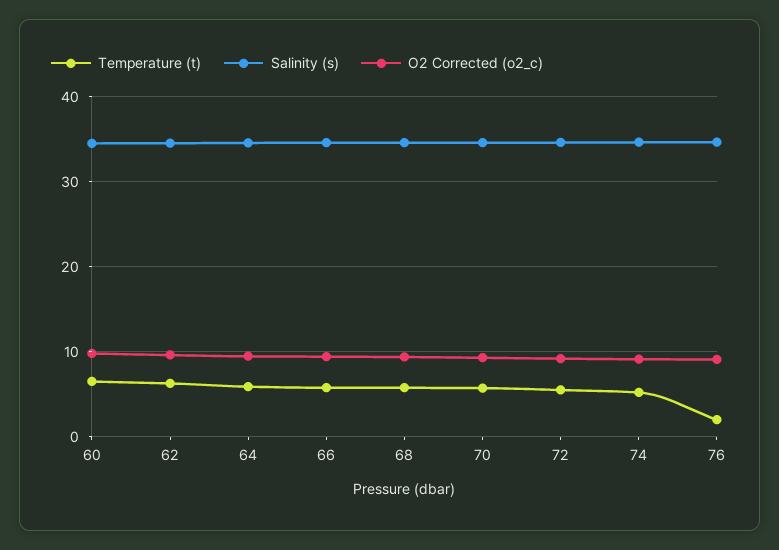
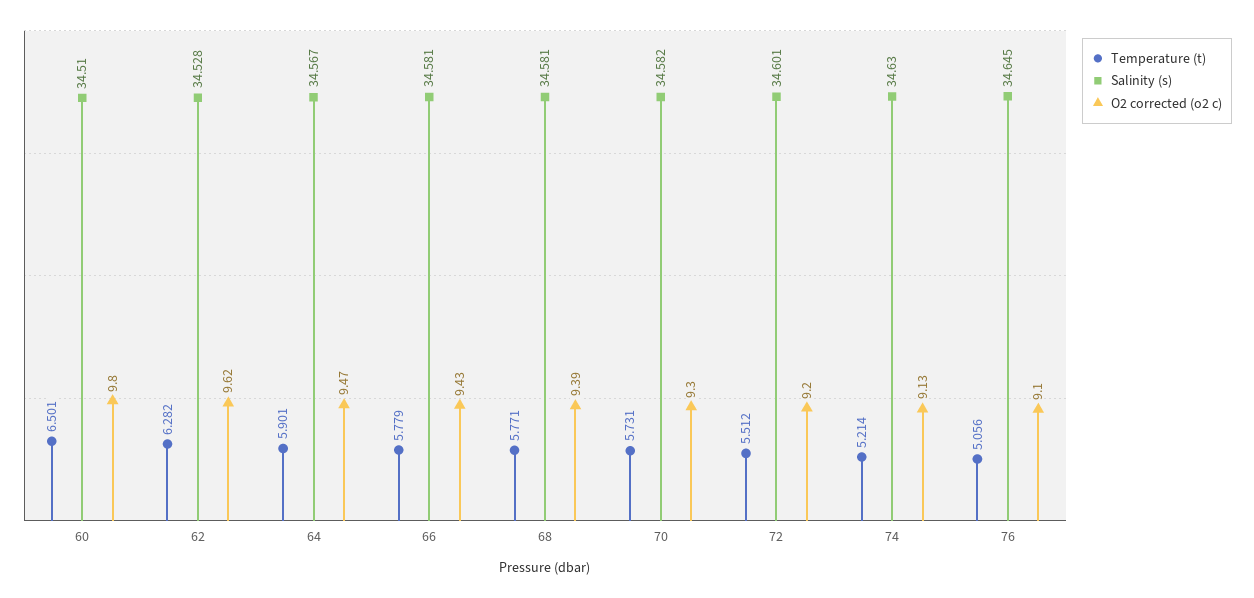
Temperature (t), 76: 2 -> 5.056

